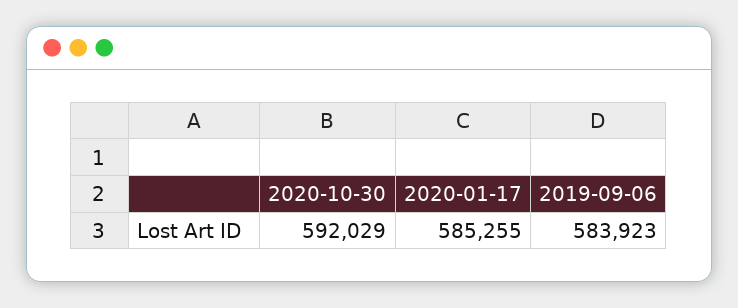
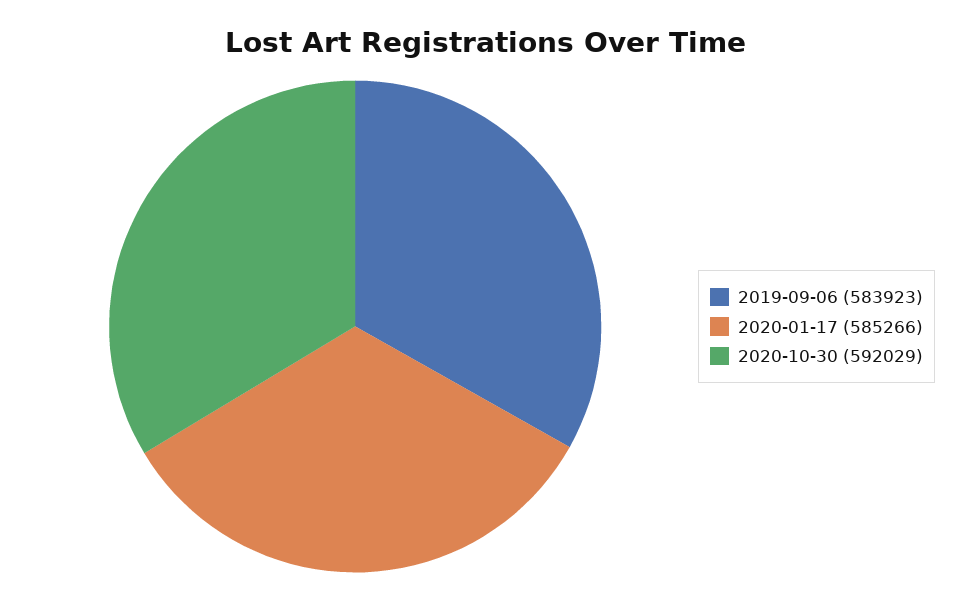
2020-01-17: 585255 -> 585266

